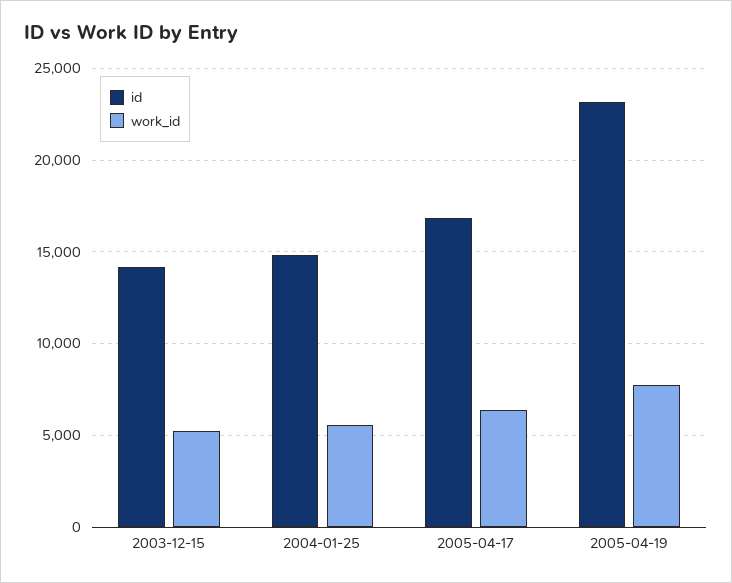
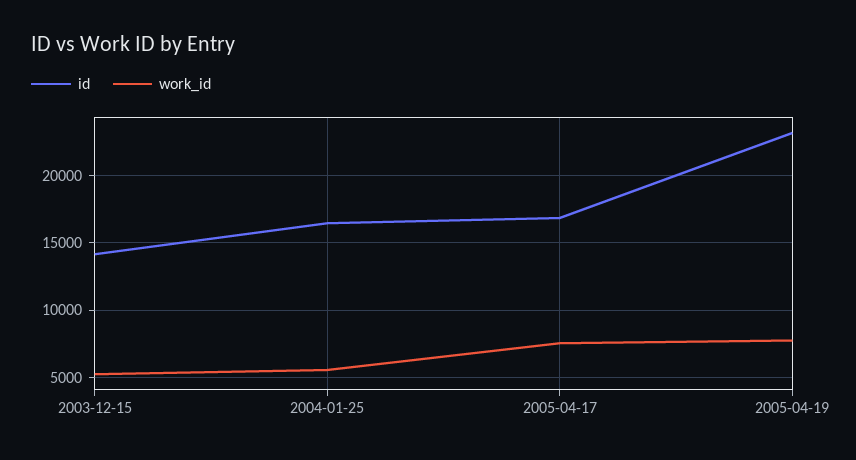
id, 2004-01-25: 15000 -> 16500
work_id, 2005-04-17: 6500 -> 7500

